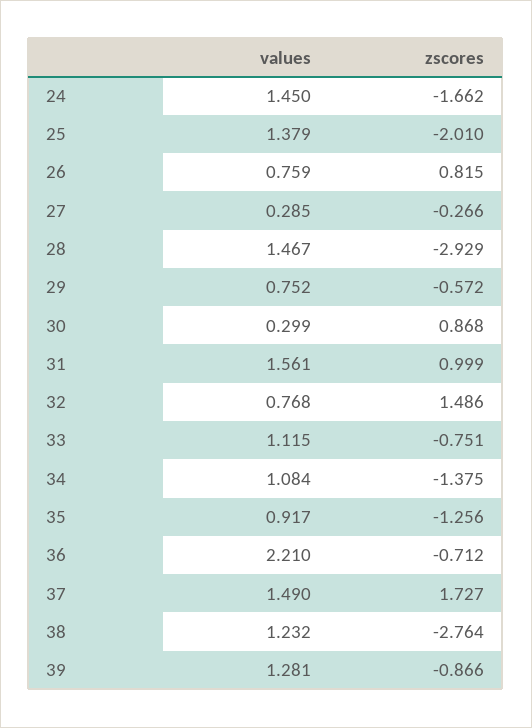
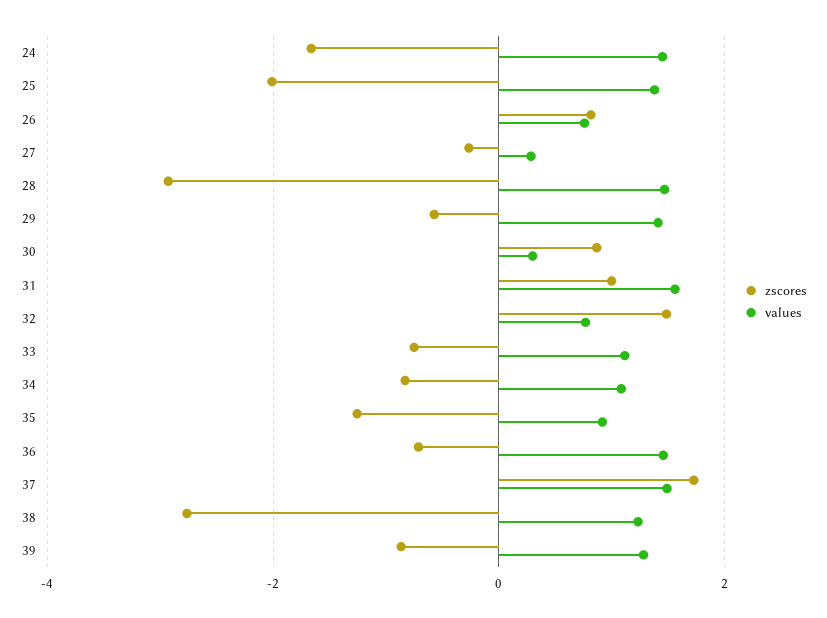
values, 29: 0.752 -> 1.4
zscores, 34: -1.375 -> -0.8
values, 36: 2.21 -> 1.4

